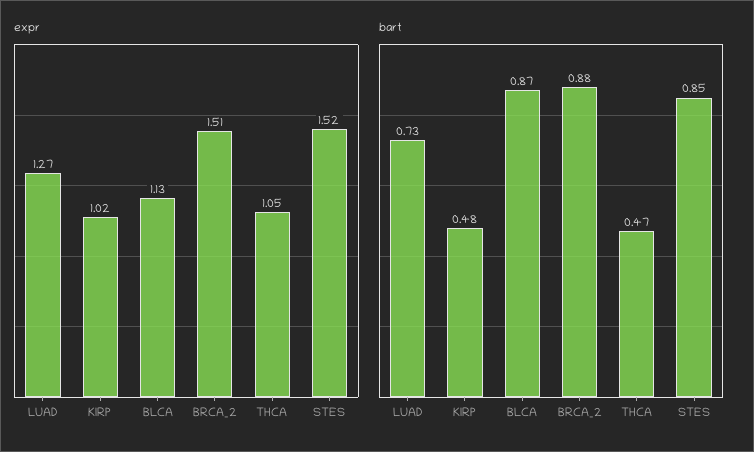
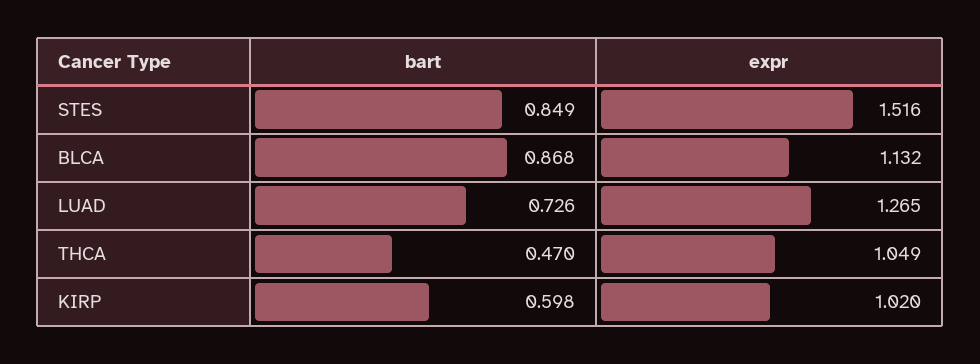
expr, BRCA_2: 1.51 -> none
bart, KIRP: 0.48 -> 0.598
bart, BRCA_2: 0.88 -> none

